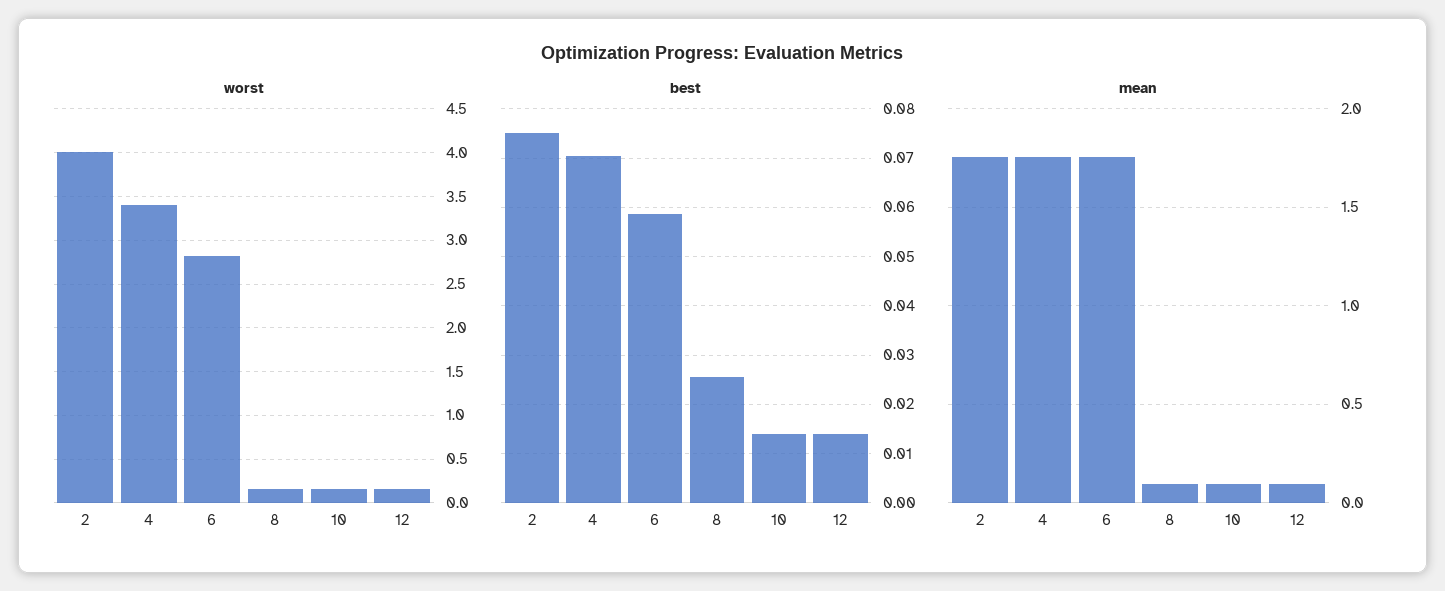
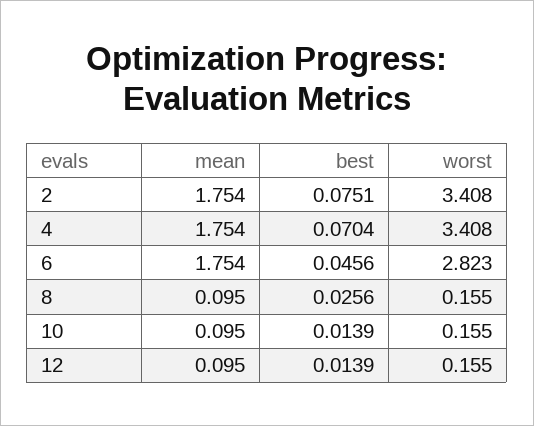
worst, 2: 4 -> 3.408
best, 6: 0.058 -> 0.0456

